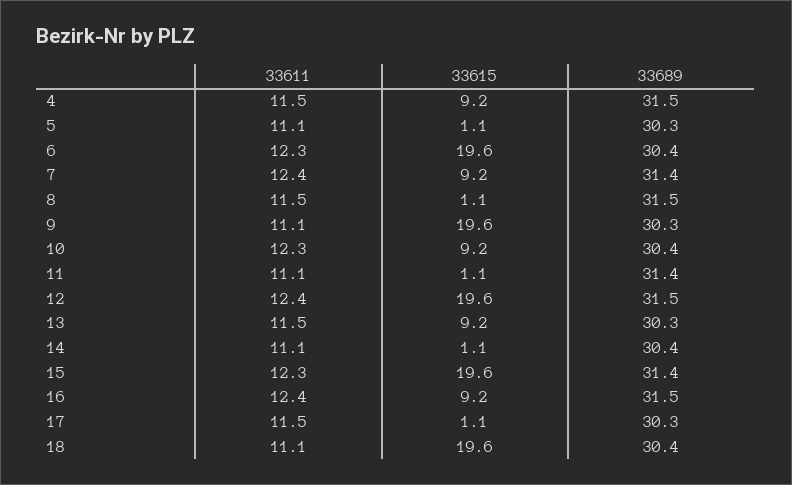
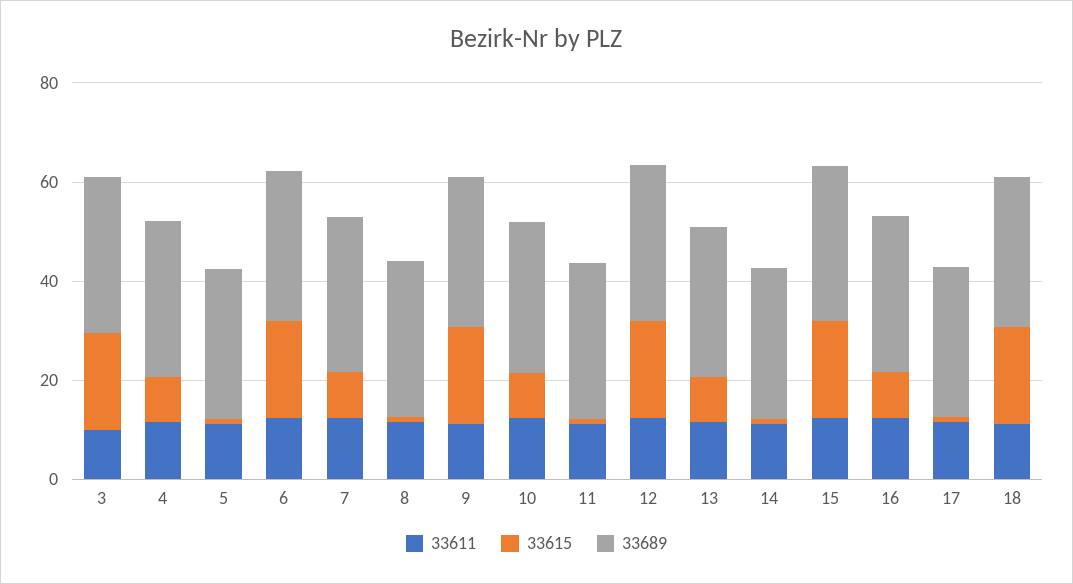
33611, 3: none -> 10
33615, 3: none -> 20
33689, 3: none -> 30

